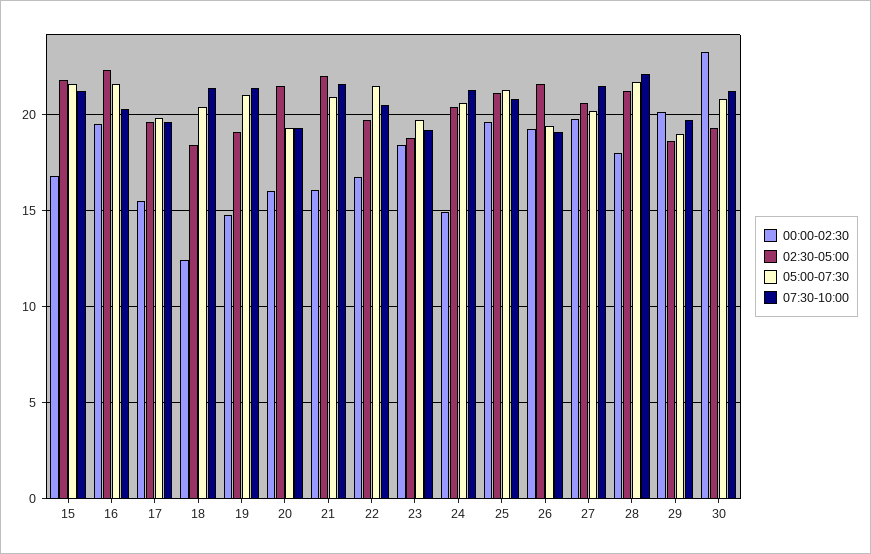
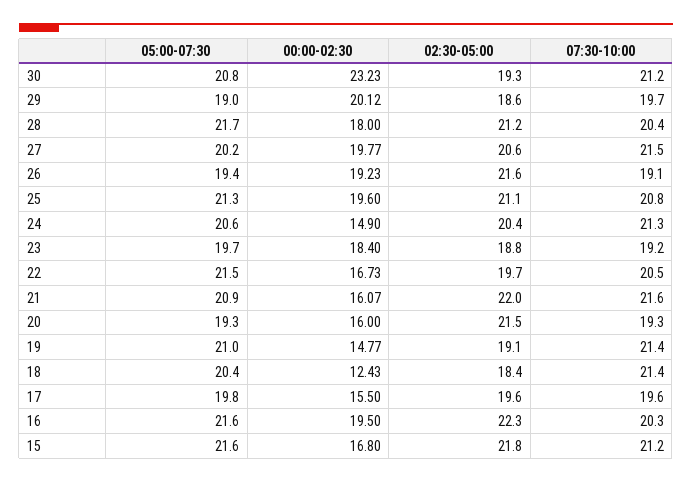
07:30-10:00, 28: 22 -> 20.4

